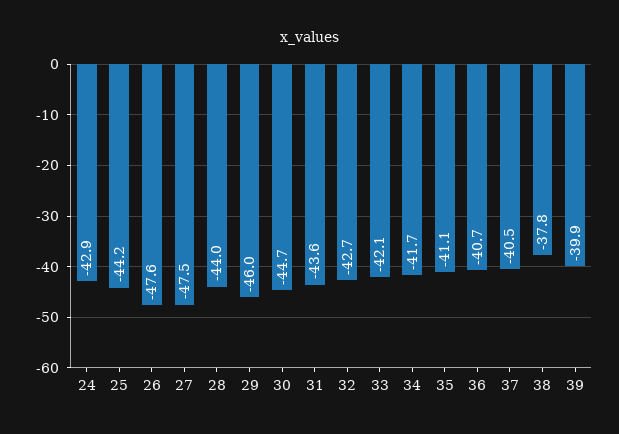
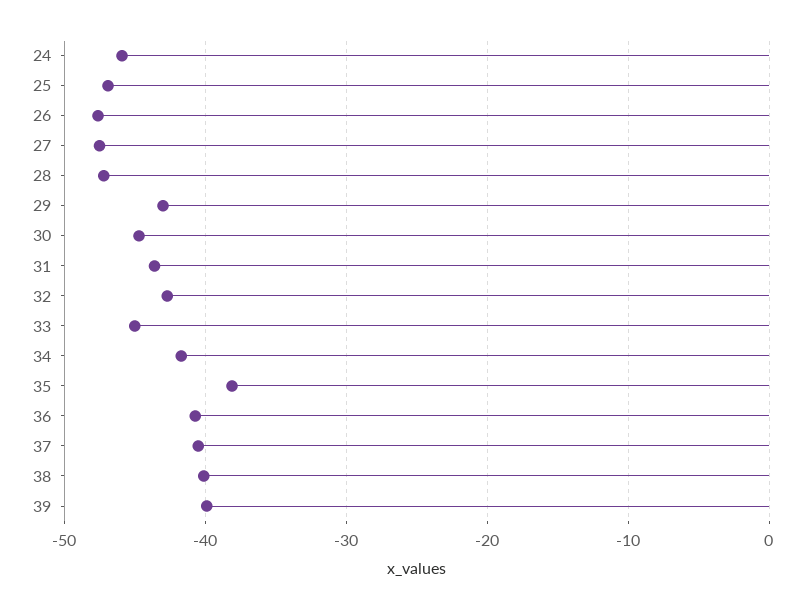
24: -42.9 -> -46
25: -44.2 -> -47
28: -44 -> -47
29: -46 -> -43
33: -42.1 -> -45
35: -41.1 -> -38
38: -37.8 -> -40

